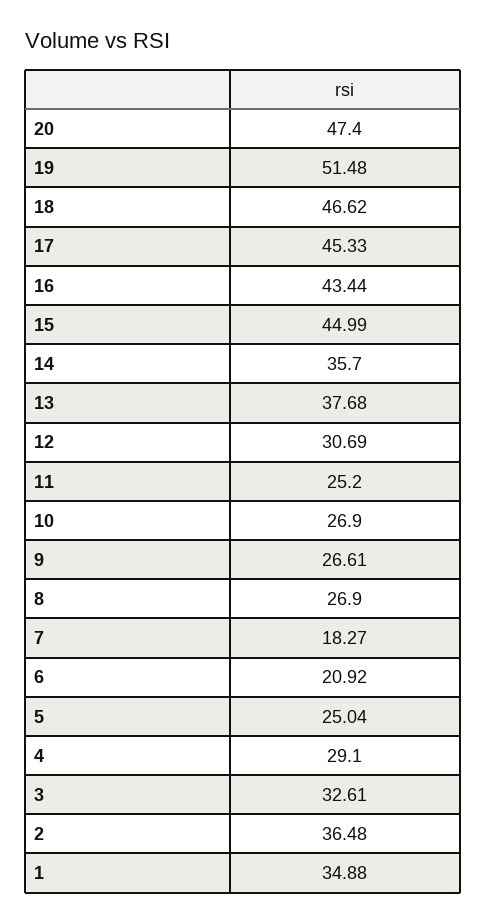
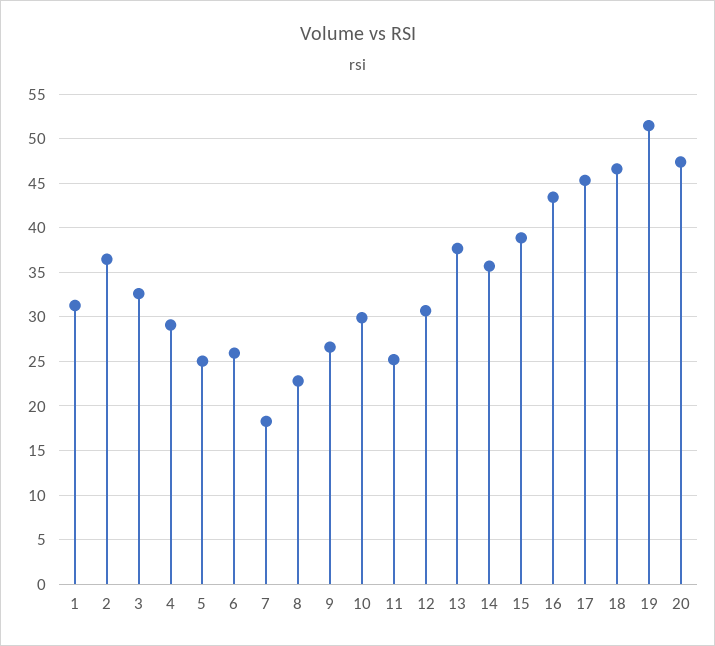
15: 44.99 -> 39
10: 26.9 -> 30
8: 26.9 -> 23
6: 20.92 -> 26
1: 34.88 -> 31

